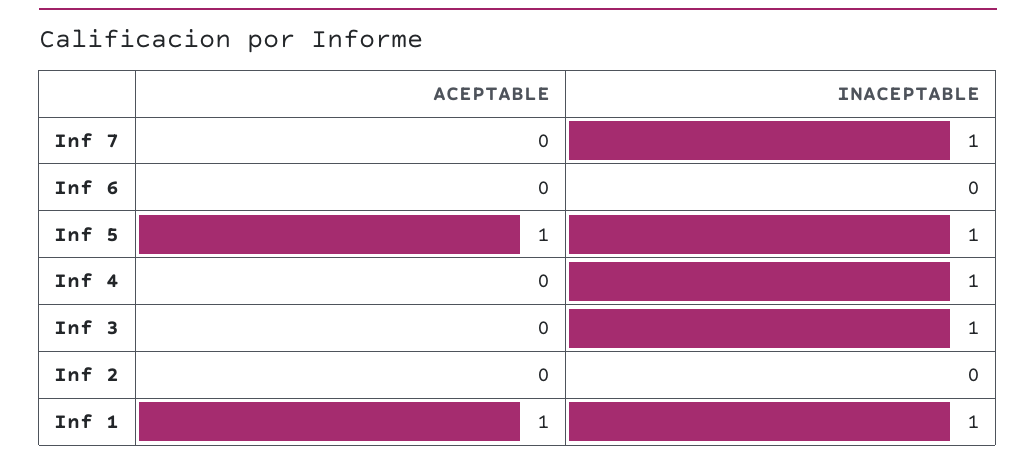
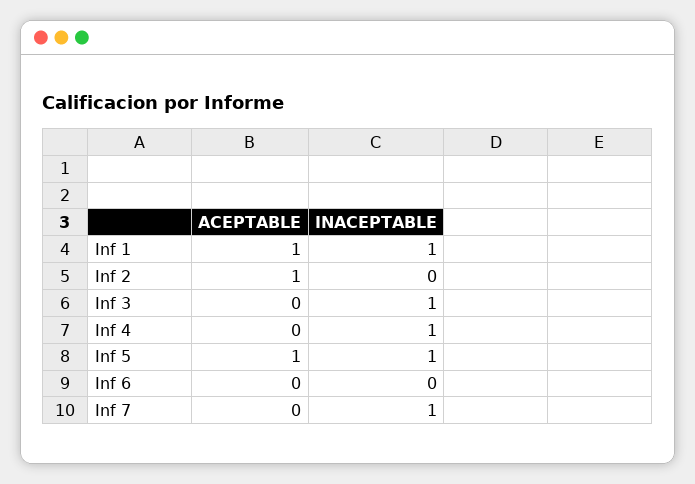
ACEPTABLE, Inf 2: 0 -> 1

